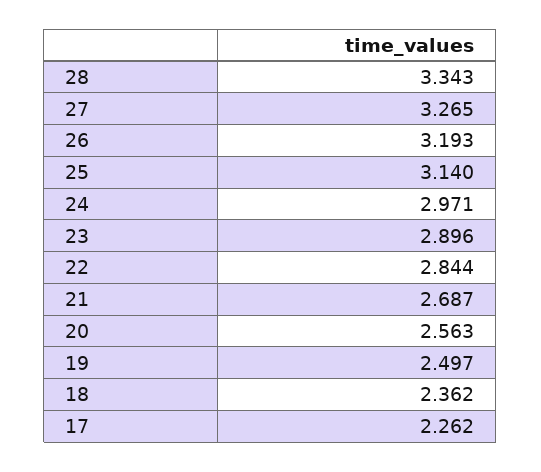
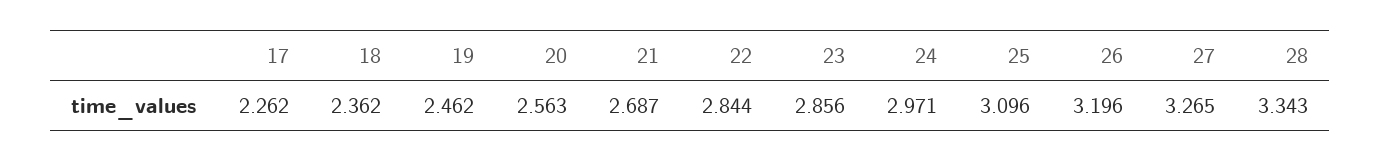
26: 3.193 -> 3.196
25: 3.14 -> 3.096
23: 2.896 -> 2.856
19: 2.497 -> 2.462

